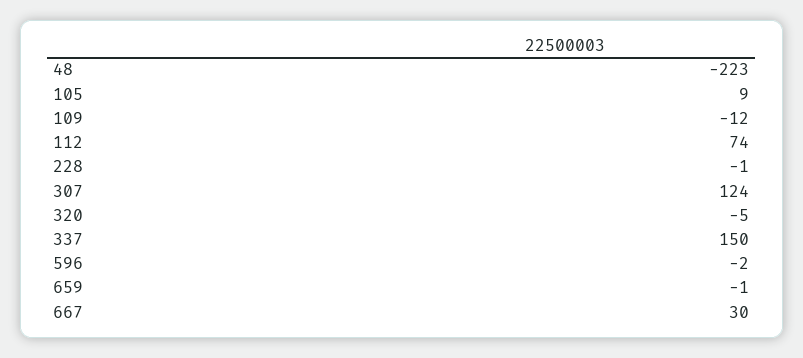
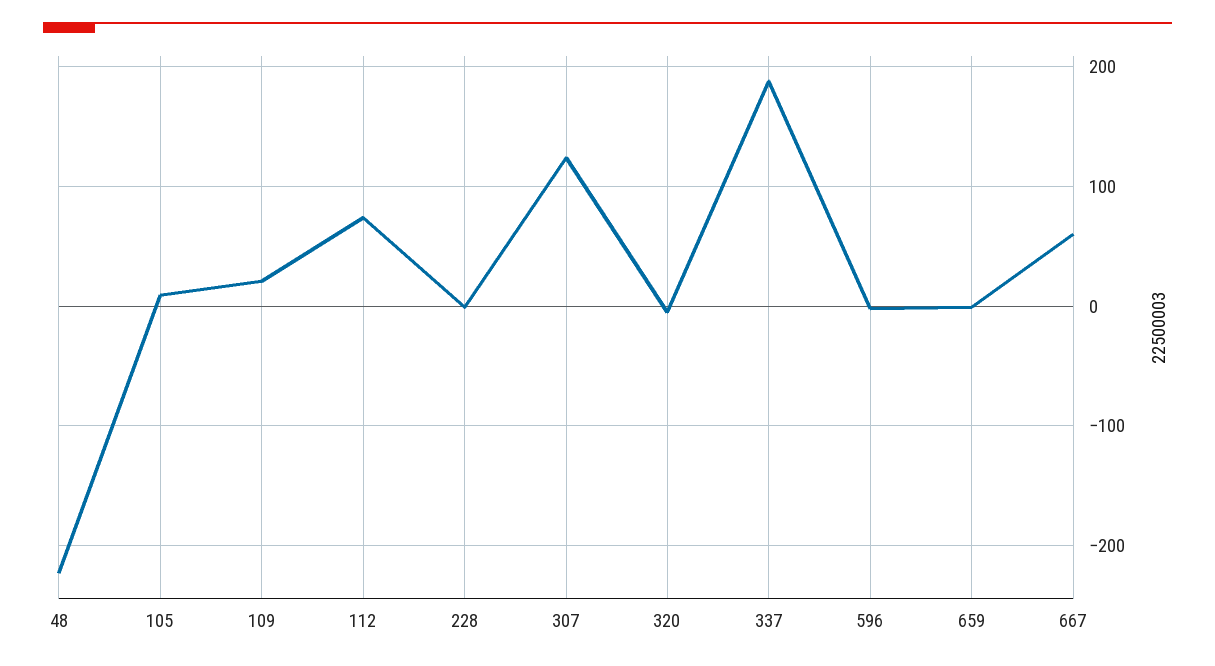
109: -12 -> 20
337: 150 -> 190
667: 30 -> 60

